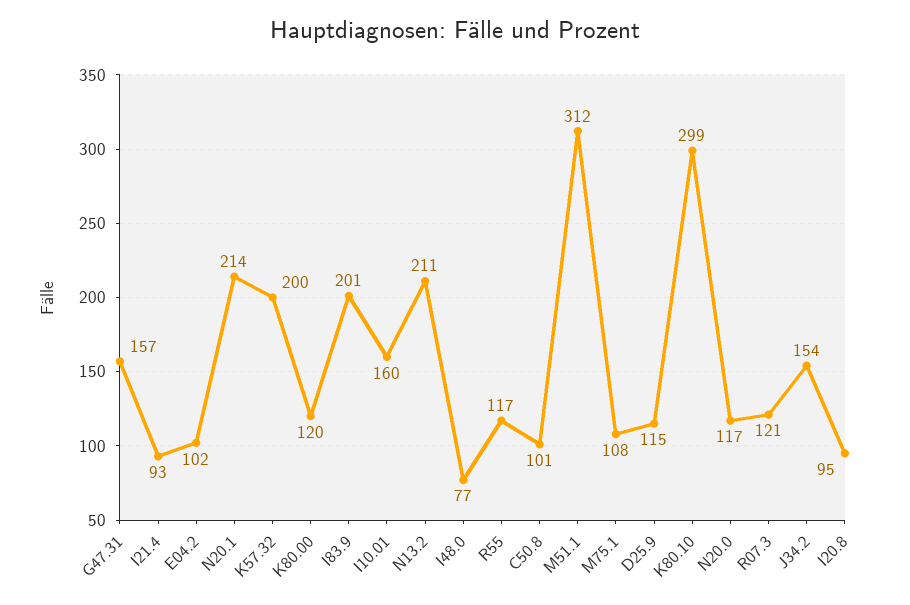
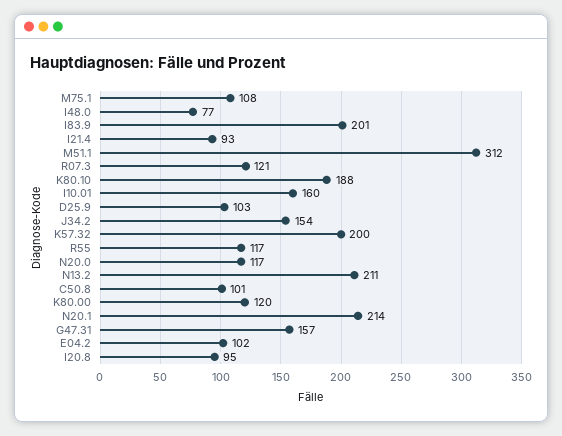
D25.9: 115 -> 103
K80.10: 299 -> 188

